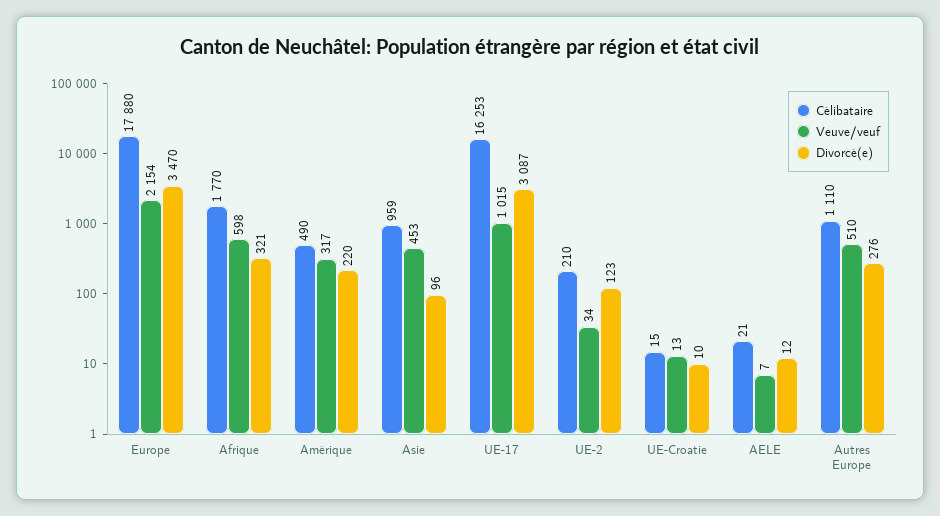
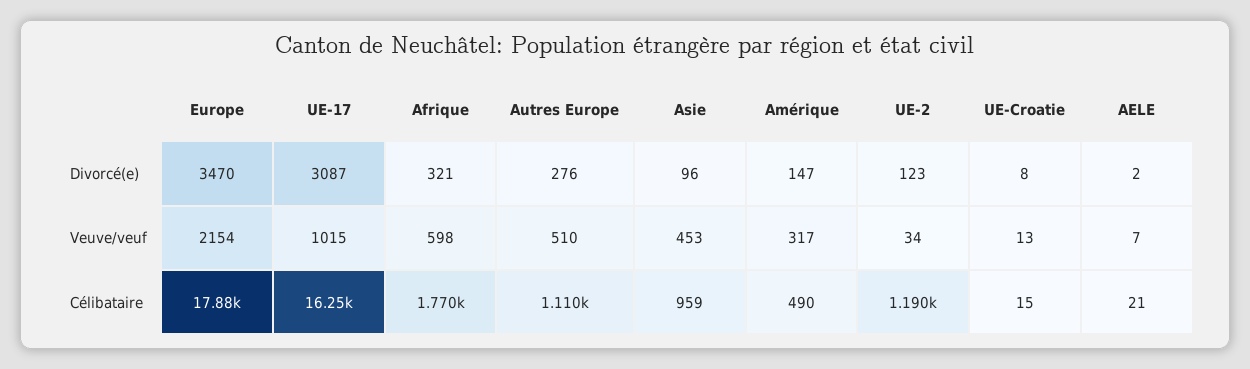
Divorcé(e), Amérique: 220 -> 147
Célibataire, UE-2: 210 -> 1190
Divorcé(e), UE-Croatie: 10 -> 8
Divorcé(e), AELE: 12 -> 2

